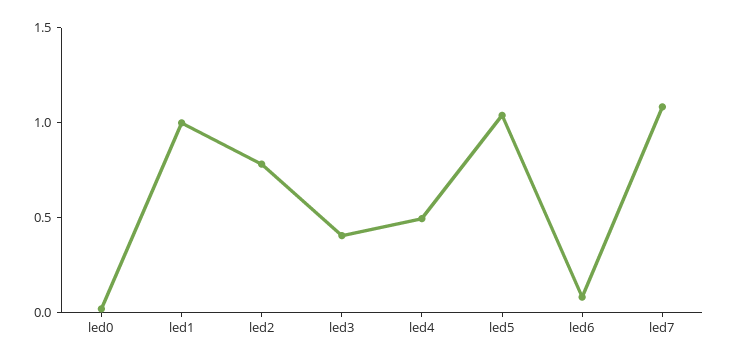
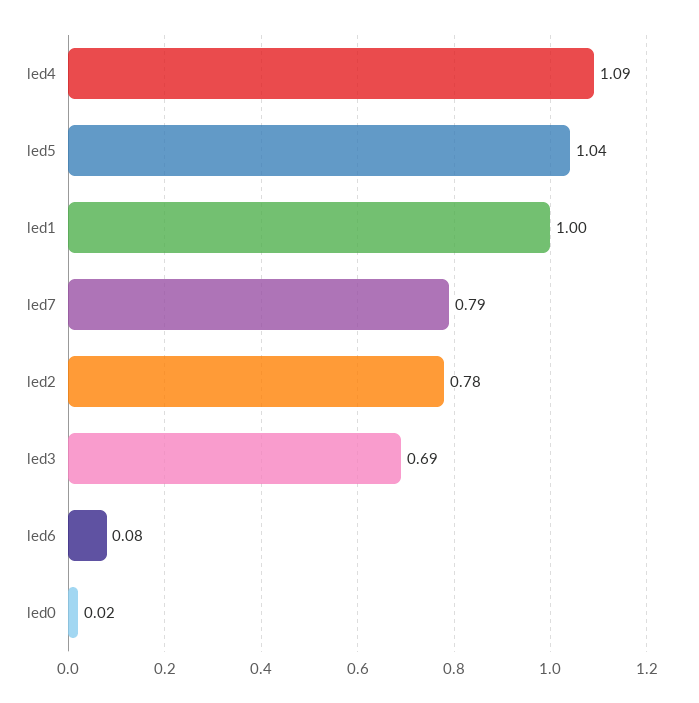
led3: 0.4 -> 0.69
led4: 0.5 -> 1.09
led7: 1.1 -> 0.79

